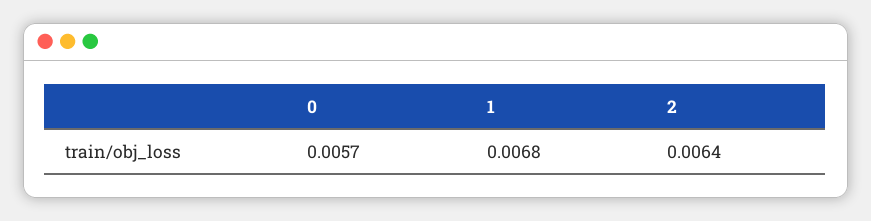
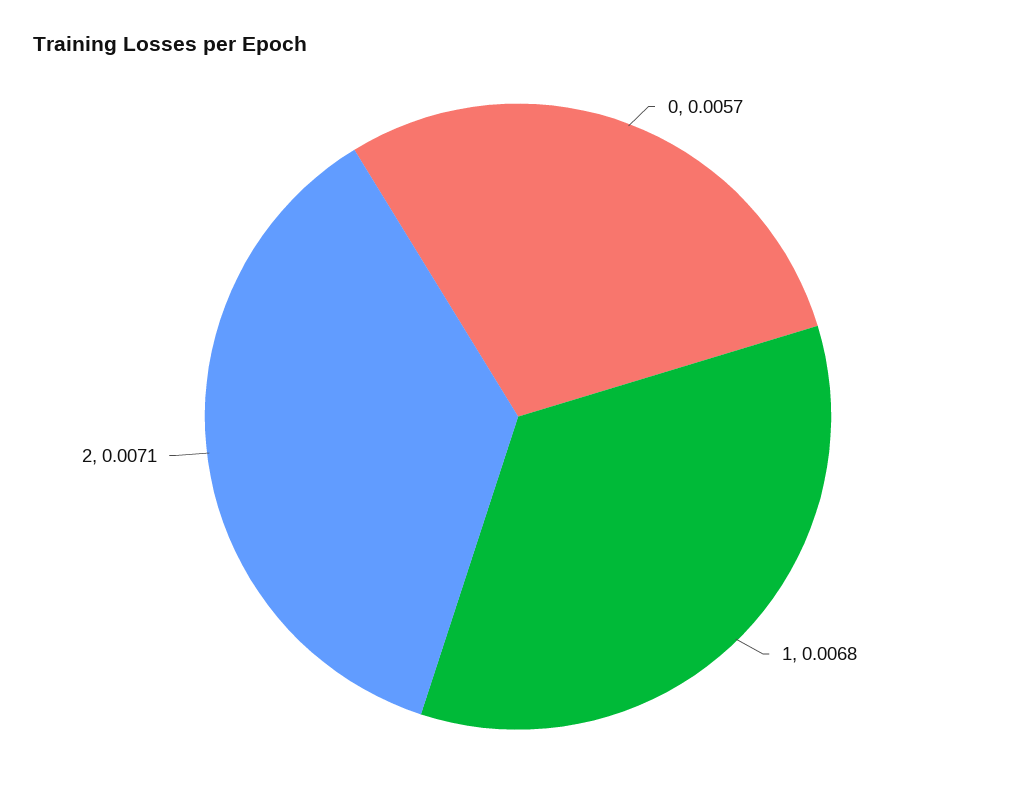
2: 0.0064 -> 0.0071

